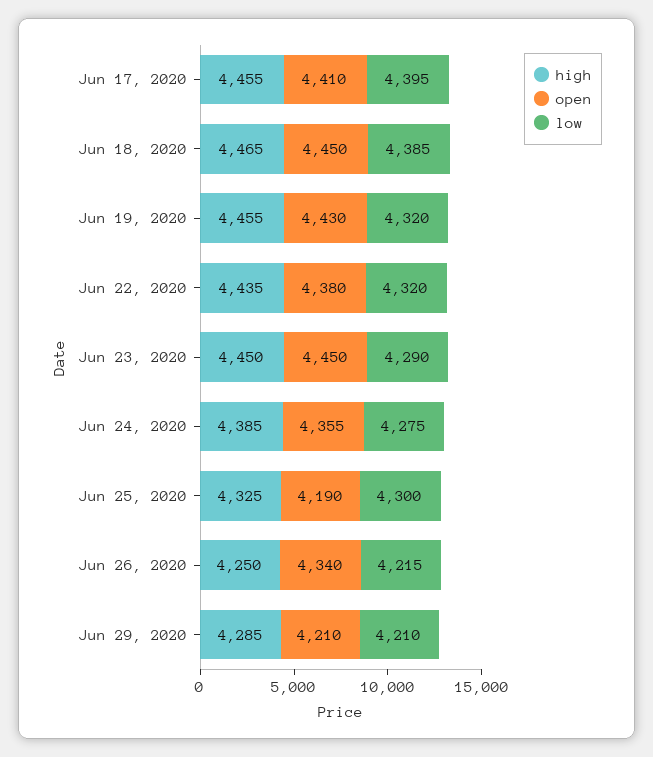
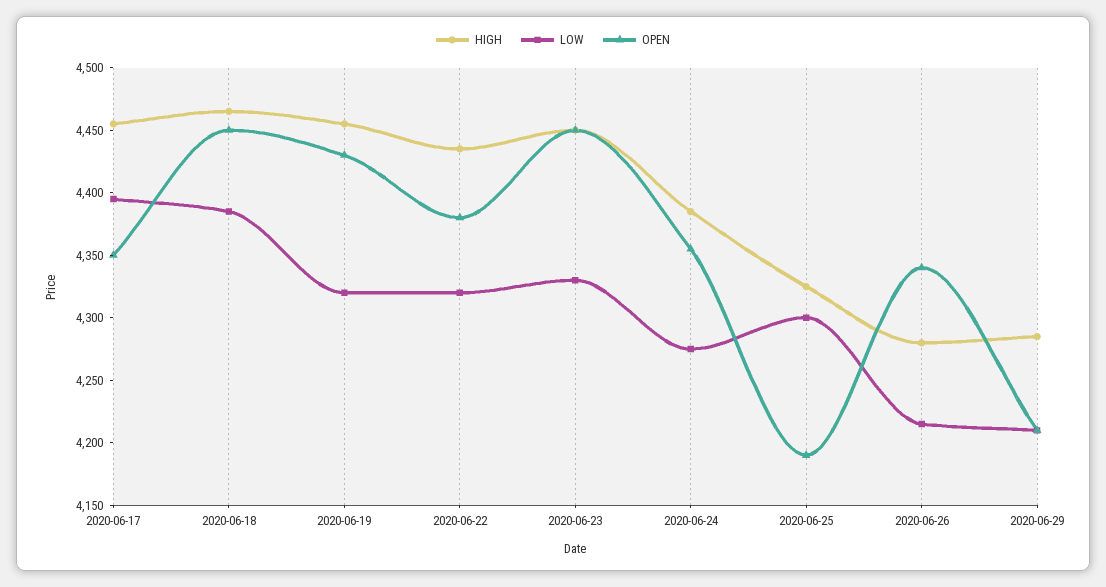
open, Jun 17, 2020: 4410 -> 4350
low, Jun 23, 2020: 4290 -> 4330
high, Jun 26, 2020: 4250 -> 4280

